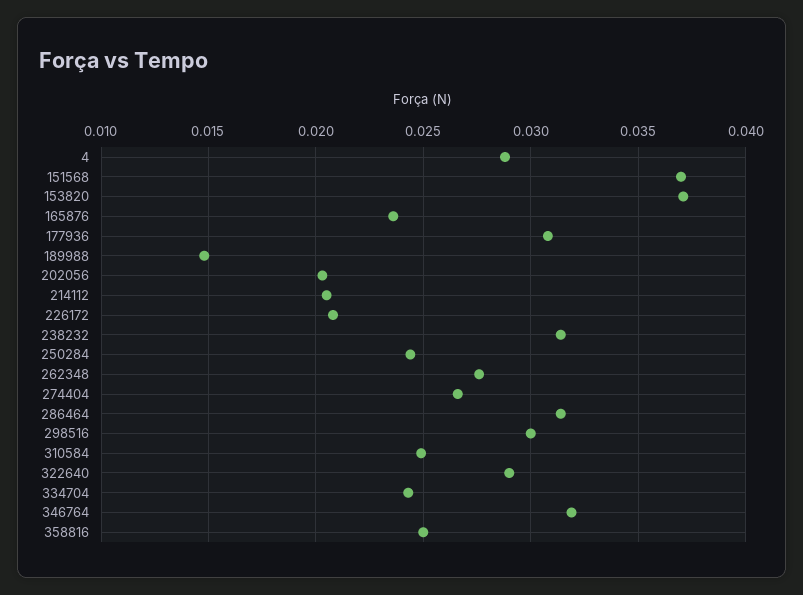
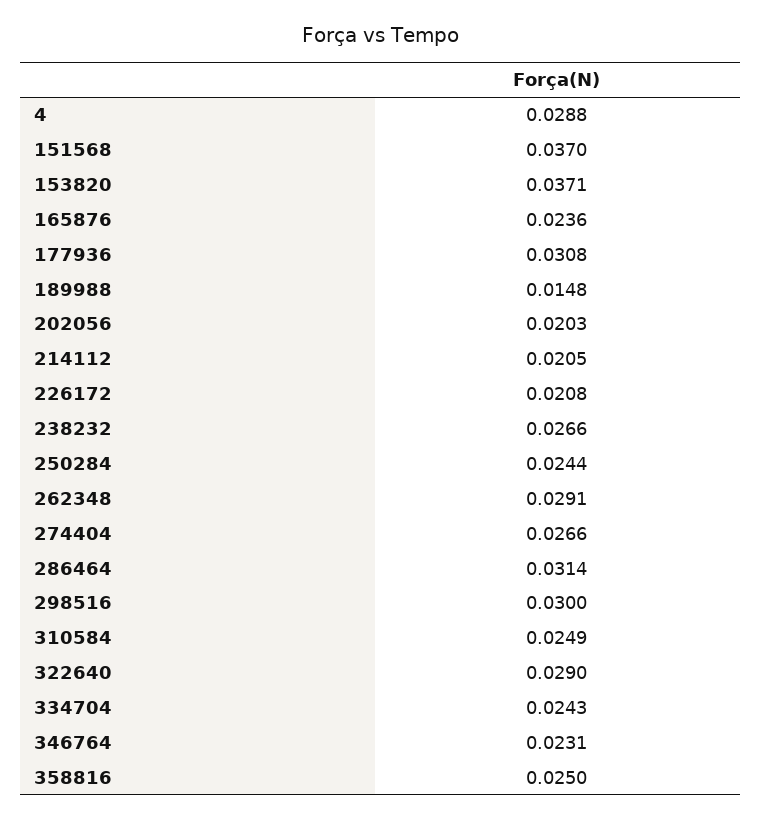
238232: 0.0315 -> 0.0266
262348: 0.0275 -> 0.0291
346764: 0.032 -> 0.0231

